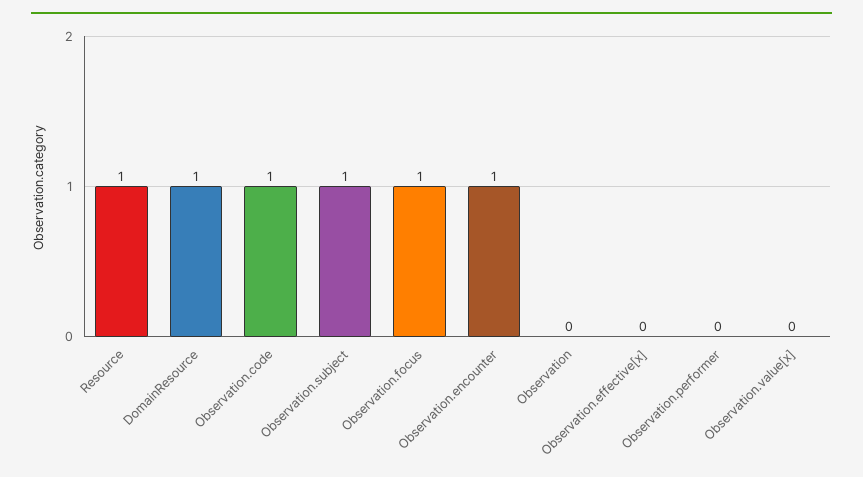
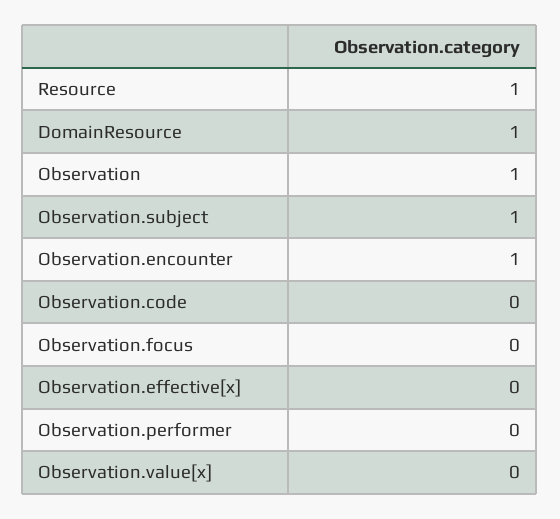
Observation.code: 1 -> 0
Observation.focus: 1 -> 0
Observation: 0 -> 1

